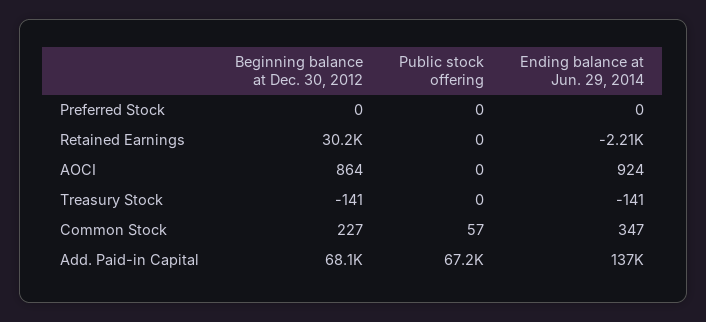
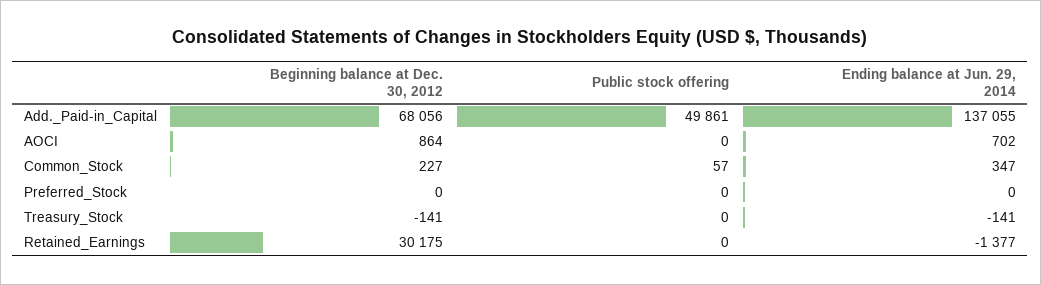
Ending balance at Jun. 29, 2014, Retained Earnings: -2210 -> -1377
Ending balance at Jun. 29, 2014, AOCI: 924 -> 702
Public stock offering, Add. Paid-in Capital: 67200 -> 49861

